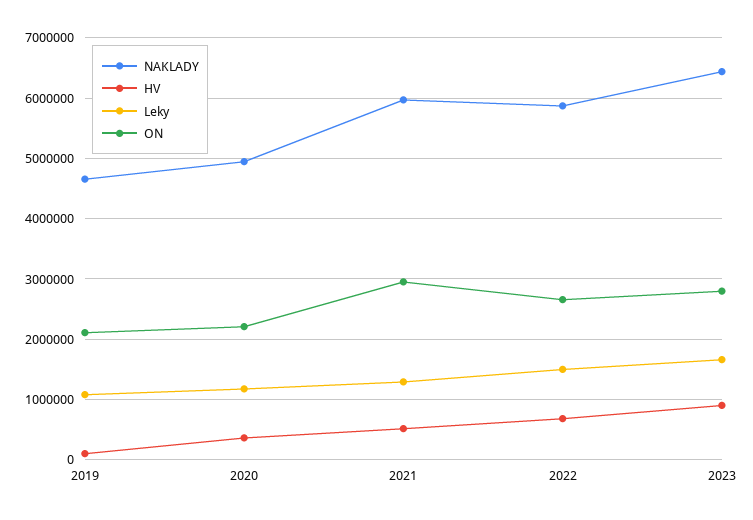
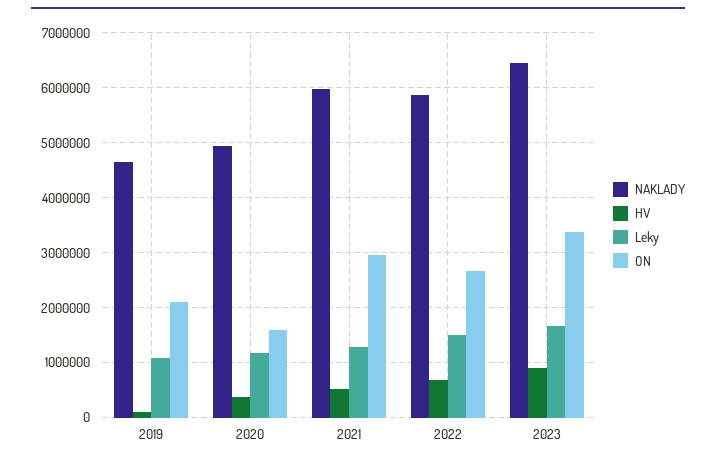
ON, 2020: 2200000 -> 1600000
ON, 2023: 2800000 -> 3400000

